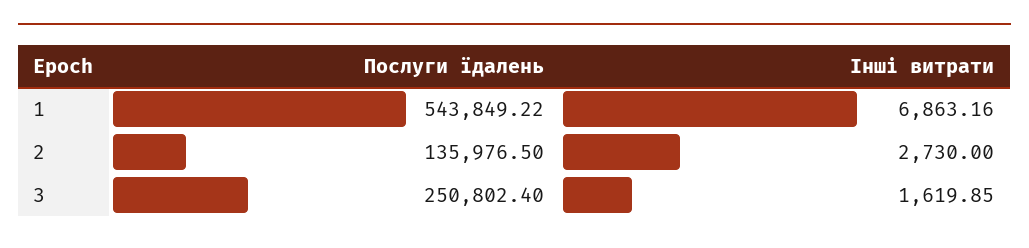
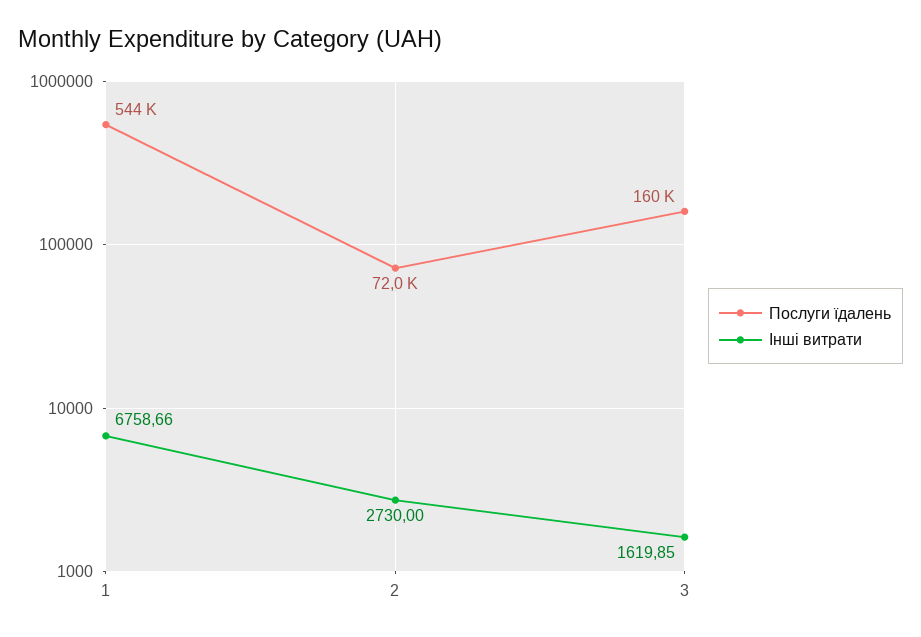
Інші витрати, 1: 6863.16 -> 6758.66
Послуги їдалень, 2: 135976.5 -> 72000
Послуги їдалень, 3: 250802.4 -> 160000

